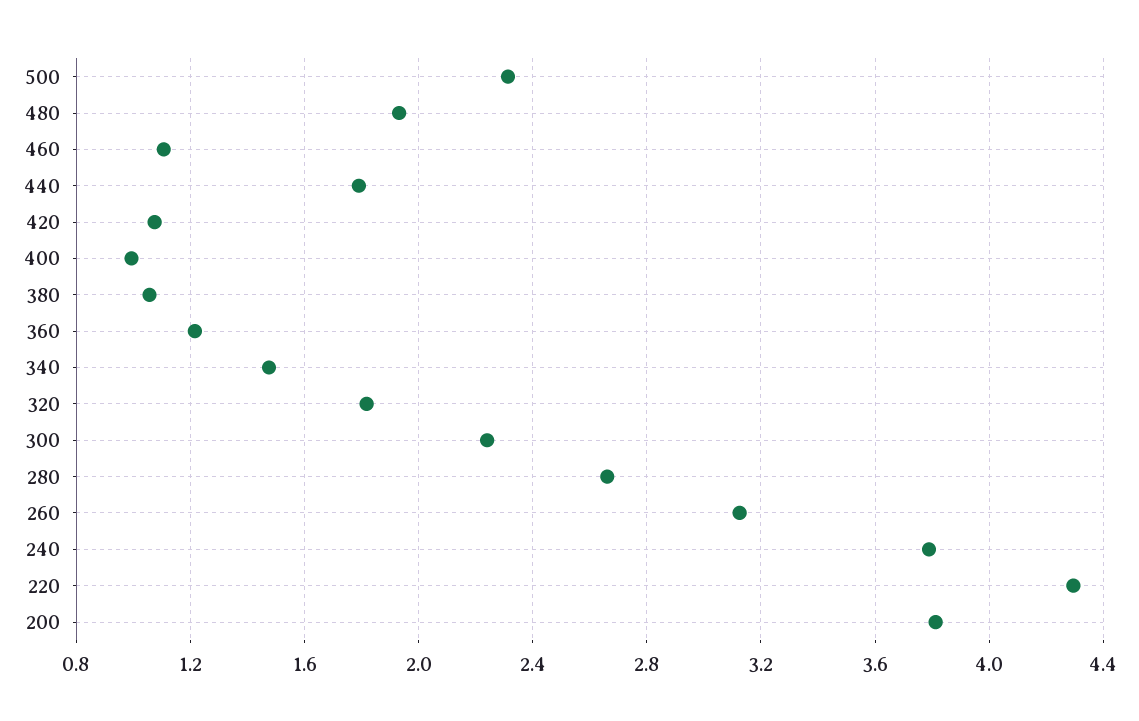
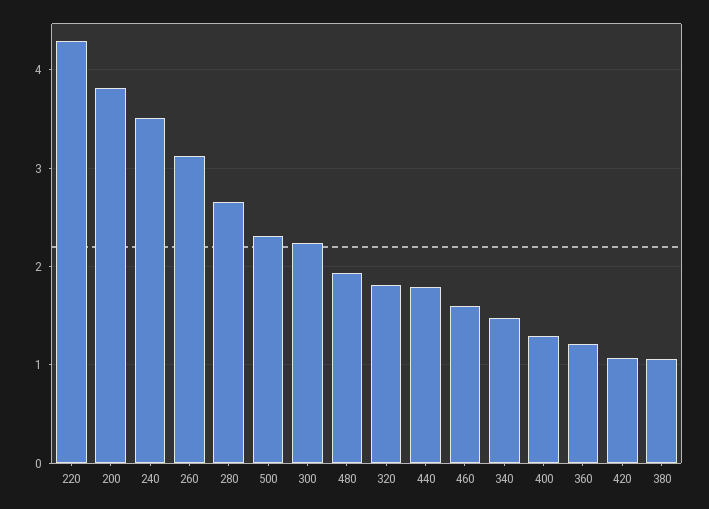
460: 1.1 -> 1.6
400: 1 -> 1.3
240: 3.8 -> 3.5

